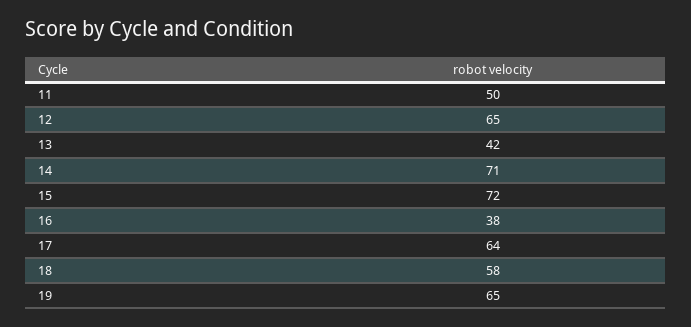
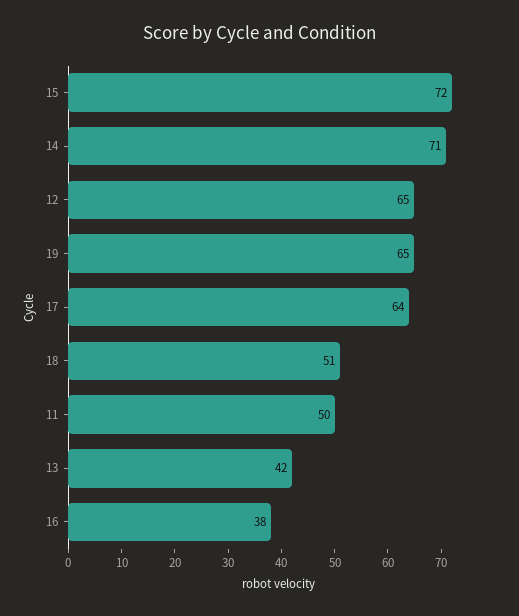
18: 58 -> 51

